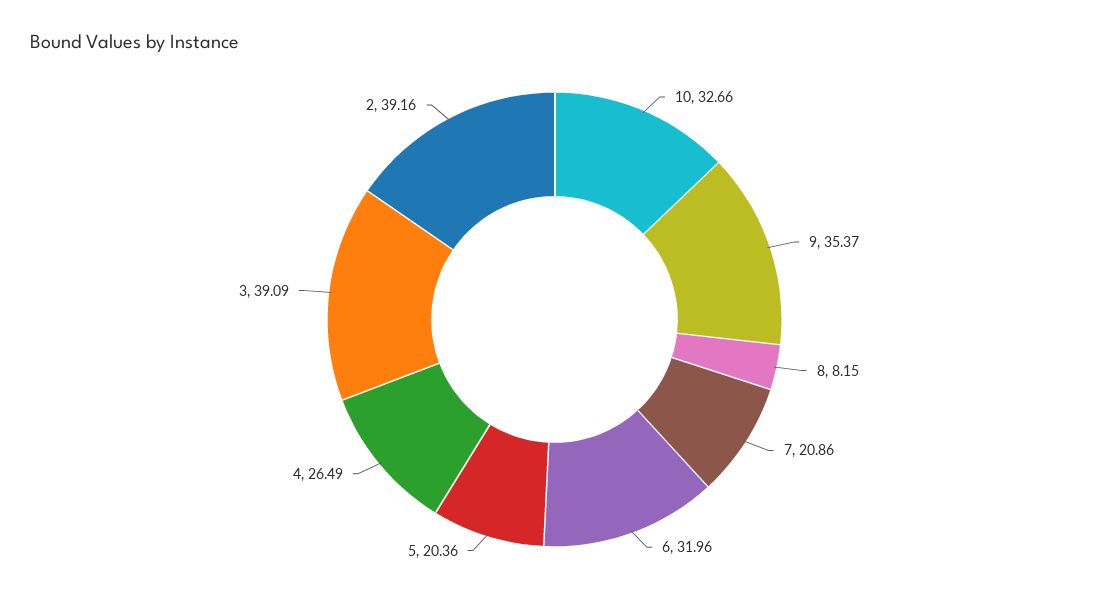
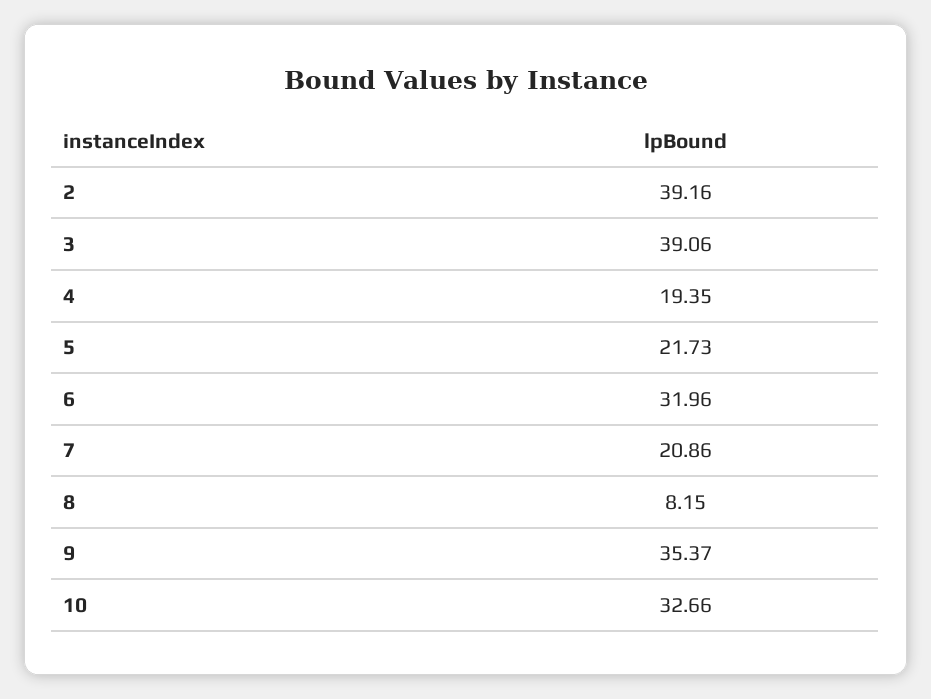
5: 20.36 -> 21.73
4: 26.49 -> 19.35
3: 39.09 -> 39.06

